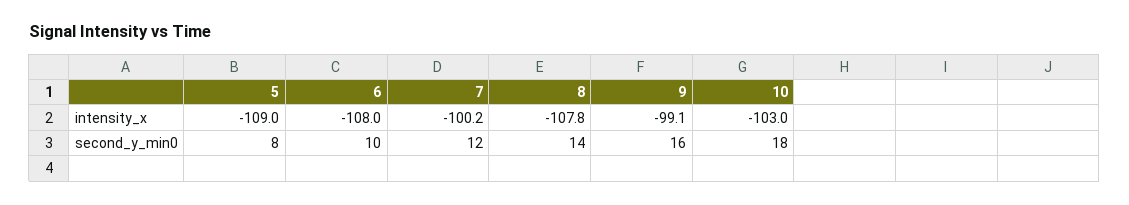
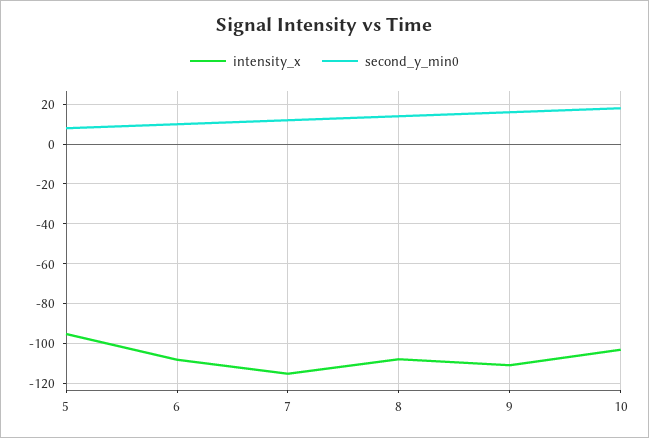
intensity_x, 5: -109 -> -95
intensity_x, 7: -100.2 -> -115
intensity_x, 9: -99.1 -> -110

